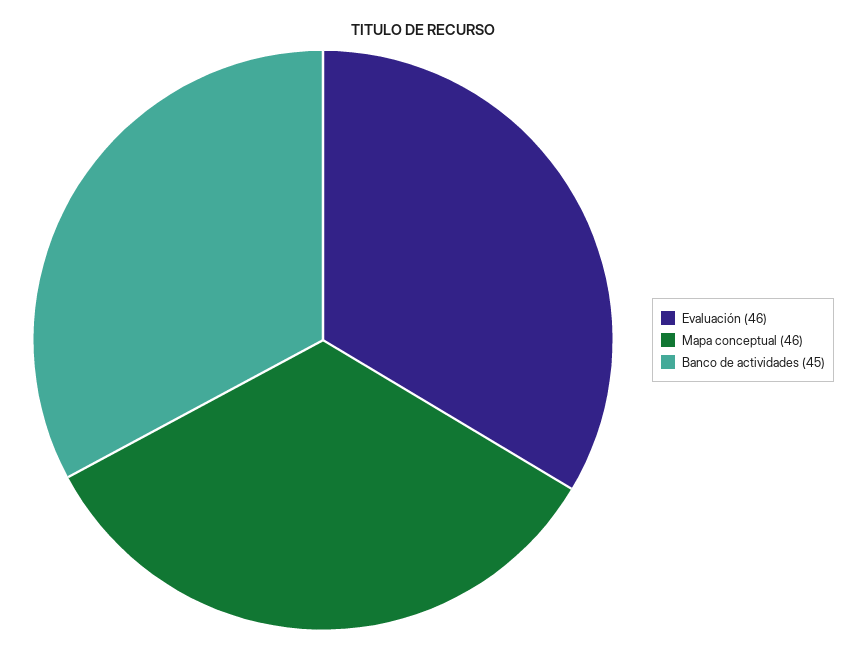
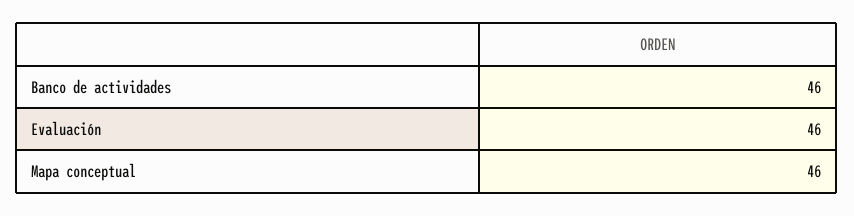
Banco de actividades: 45 -> 46

